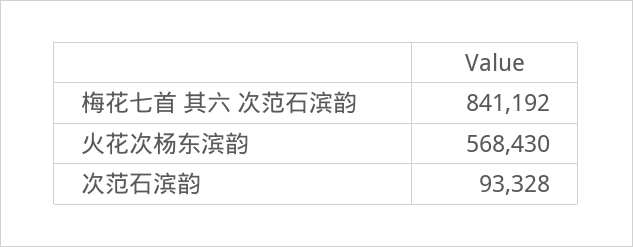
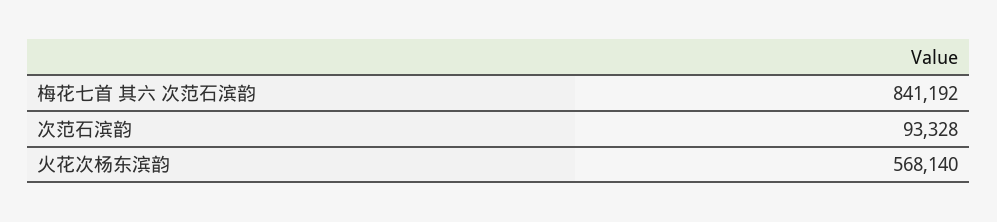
火花次杨东滨韵: 568430 -> 568140

